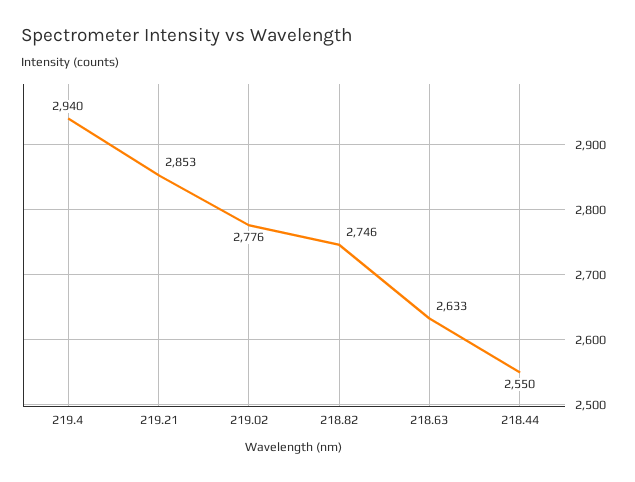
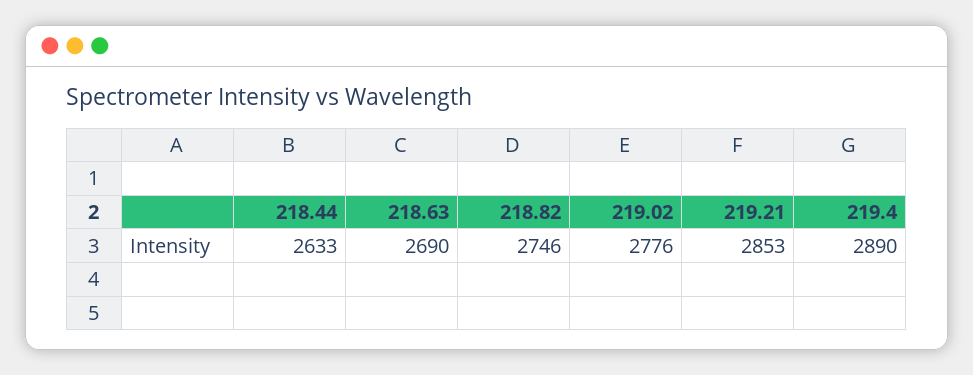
219.4: 2940 -> 2890
218.63: 2633 -> 2690
218.44: 2550 -> 2633

